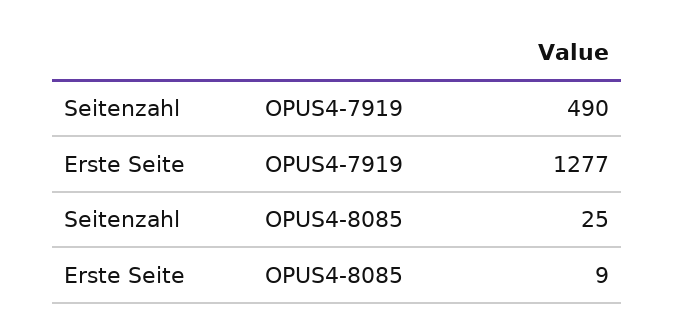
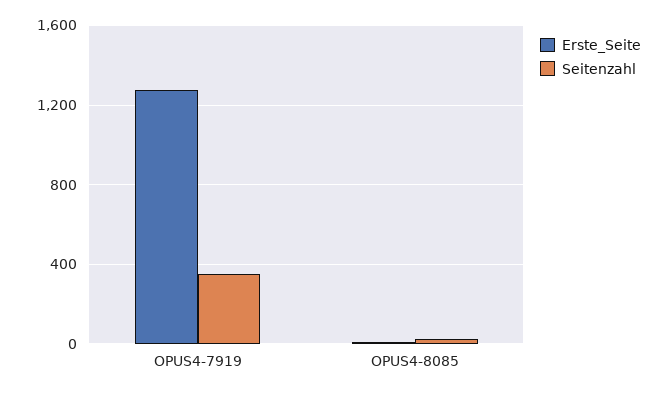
Seitenzahl, OPUS4-7919: 490 -> 350

